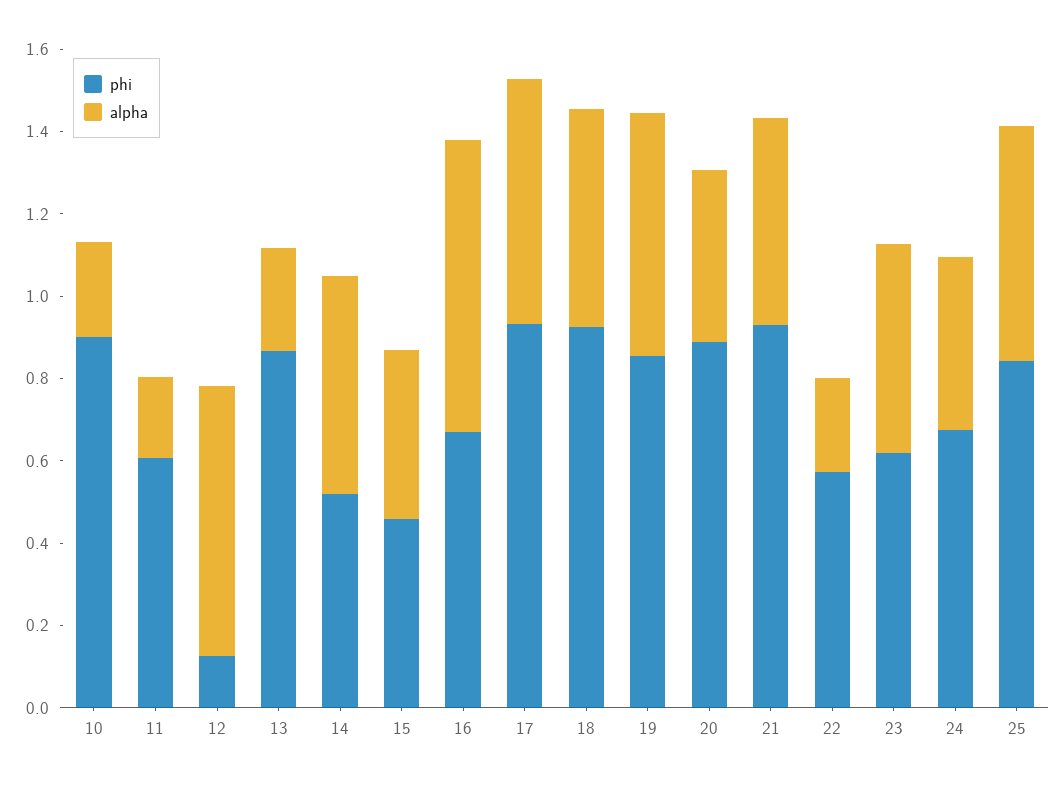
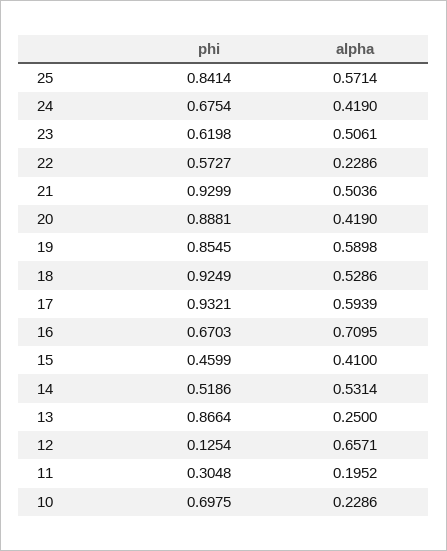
phi, 10: 0.9 -> 0.6975
phi, 11: 0.6 -> 0.3048

